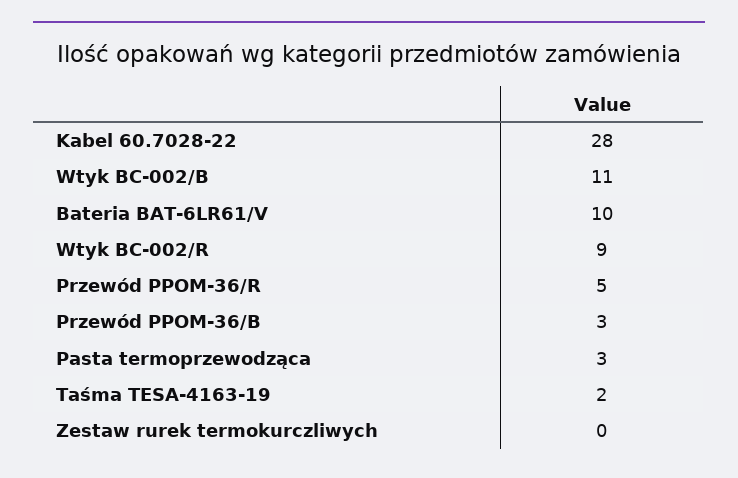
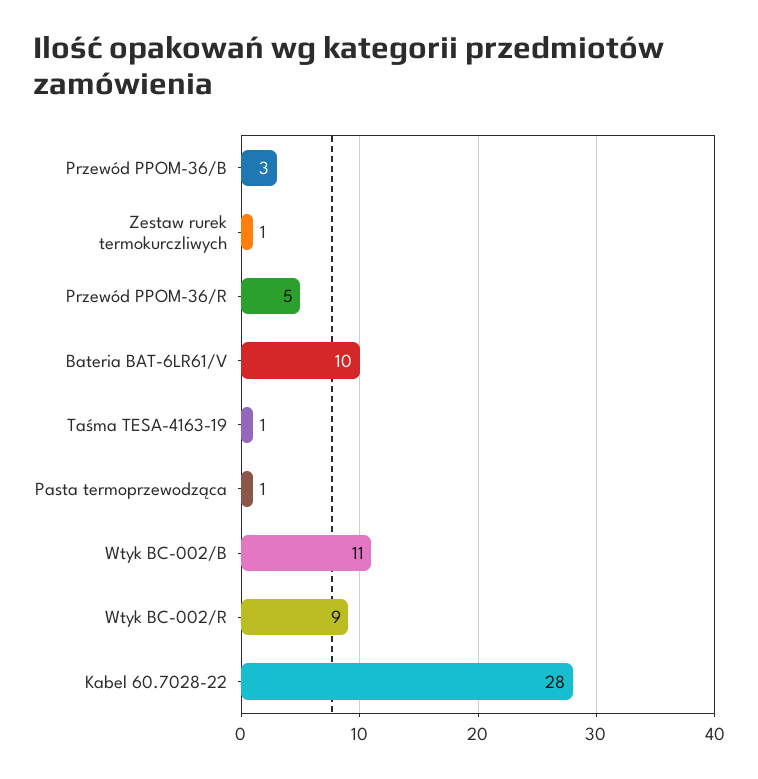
Pasta termoprzewodząca: 3 -> 1
Taśma TESA-4163-19: 2 -> 1
Zestaw rurek termokurczliwych: 0 -> 1

